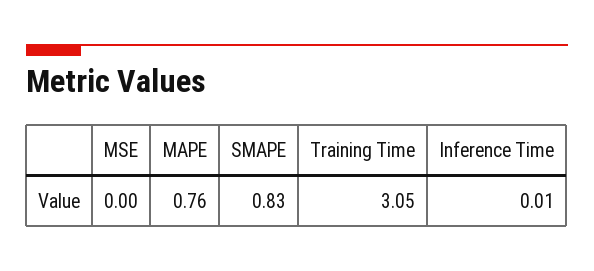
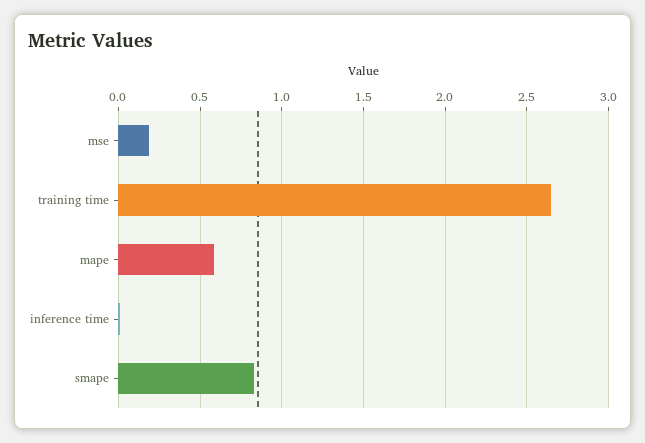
MSE: 0 -> 0.2
MAPE: 0.76 -> 0.6
Training Time: 3.05 -> 2.65

